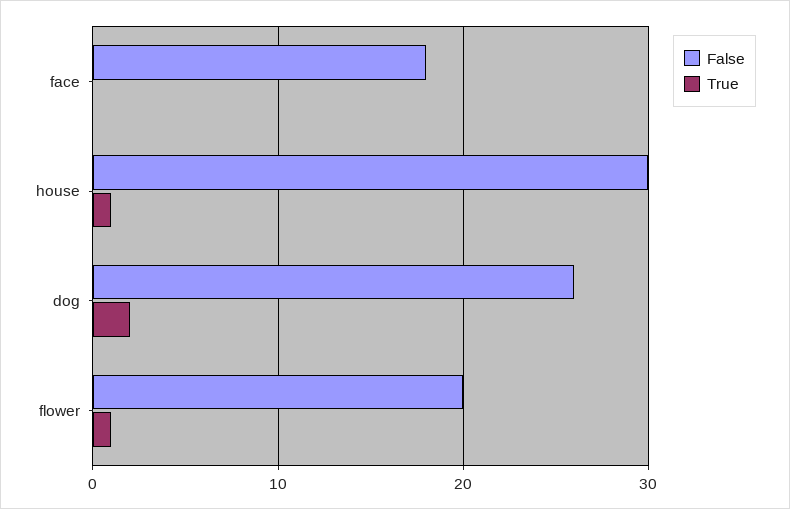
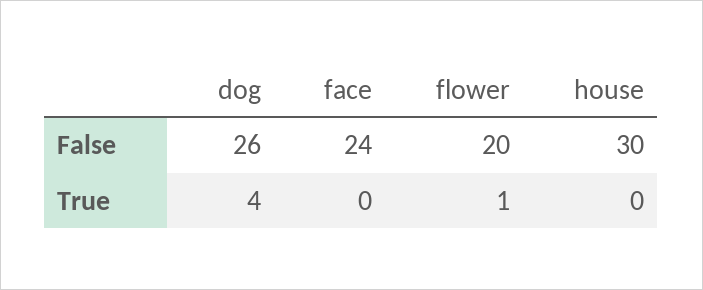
False, face: 18 -> 24
True, house: 1 -> 0
True, dog: 2 -> 4

